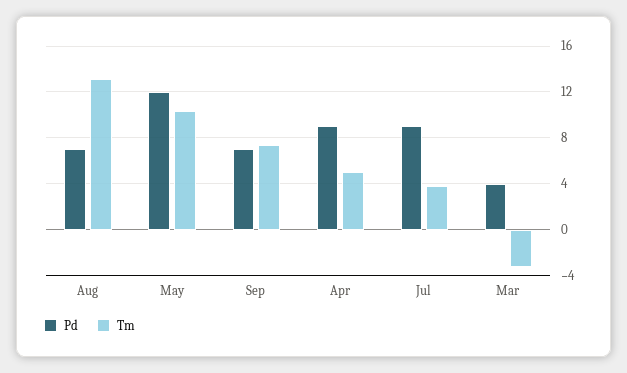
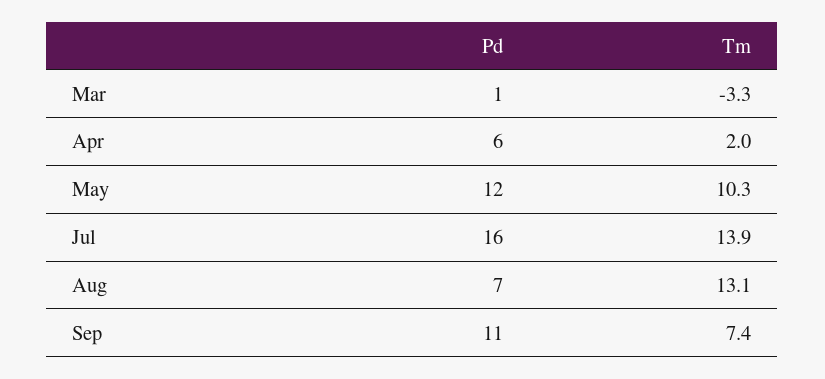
Pd, Sep: 7 -> 11
Pd, Apr: 9 -> 6
Tm, Apr: 5 -> 2
Pd, Jul: 9 -> 16
Tm, Jul: 4 -> 13.9
Pd, Mar: 4 -> 1

